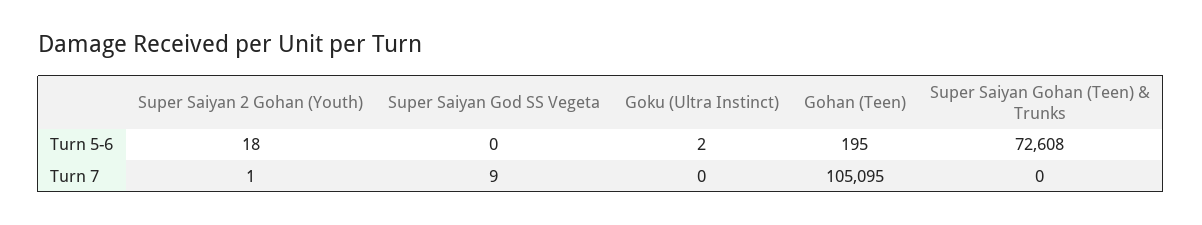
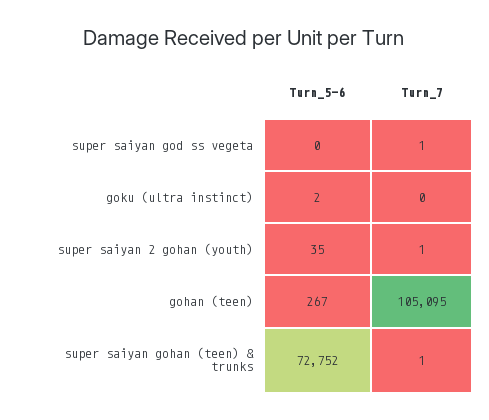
Super Saiyan 2 Gohan (Youth), Turn 5-6: 18 -> 35
Gohan (Teen), Turn 5-6: 195 -> 267
Super Saiyan Gohan (Teen) & Trunks, Turn 5-6: 72608 -> 72752
Super Saiyan God SS Vegeta, Turn 7: 9 -> 1
Super Saiyan Gohan (Teen) & Trunks, Turn 7: 0 -> 1

